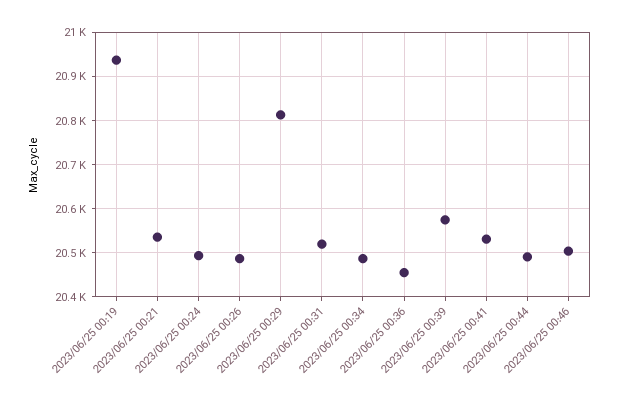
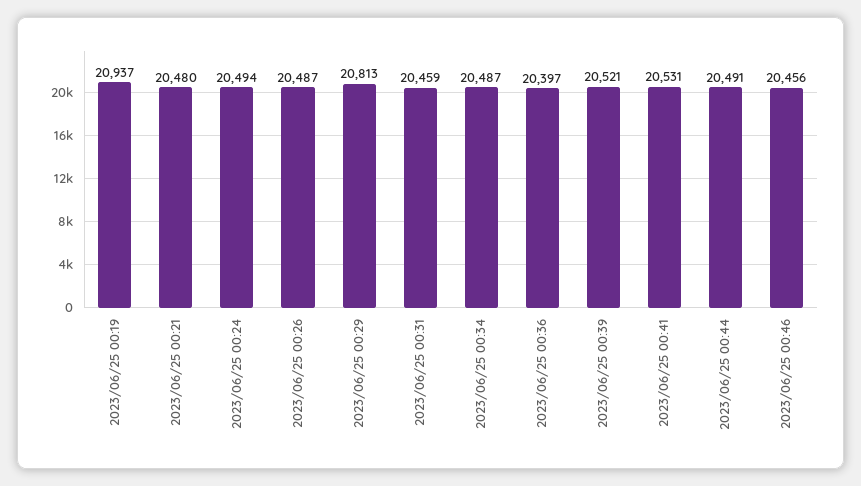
2023/06/25 00:21: 20540 -> 20480
2023/06/25 00:31: 20520 -> 20459
2023/06/25 00:36: 20460 -> 20397
2023/06/25 00:39: 20580 -> 20521
2023/06/25 00:46: 20500 -> 20456

